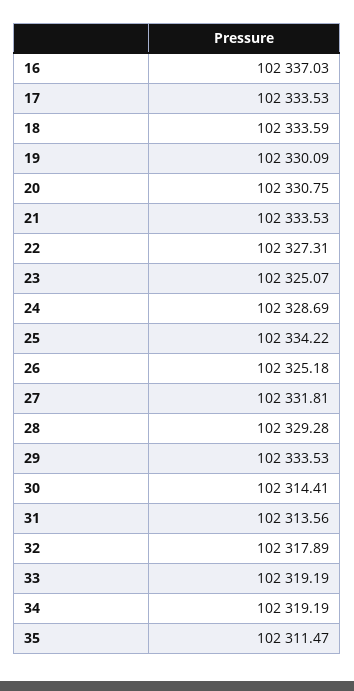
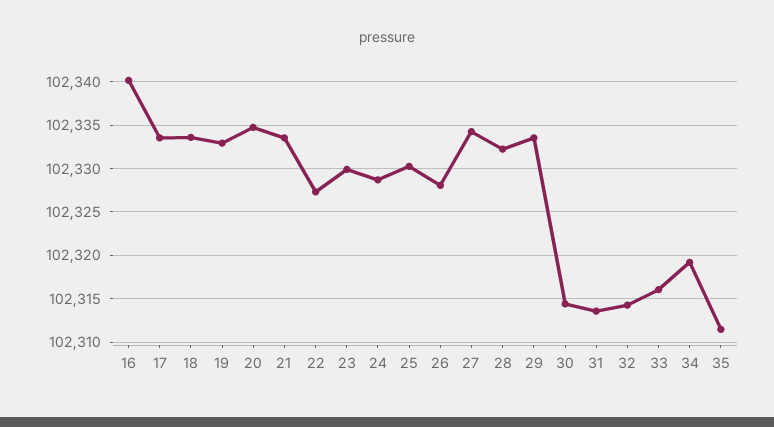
16: 102337.03 -> 102340
19: 102330.09 -> 102333
20: 102330.75 -> 102335
23: 102325.07 -> 102330
25: 102334.22 -> 102330
26: 102325.18 -> 102328
27: 102331.81 -> 102334
28: 102329.28 -> 102332
32: 102317.89 -> 102314
33: 102319.19 -> 102316

